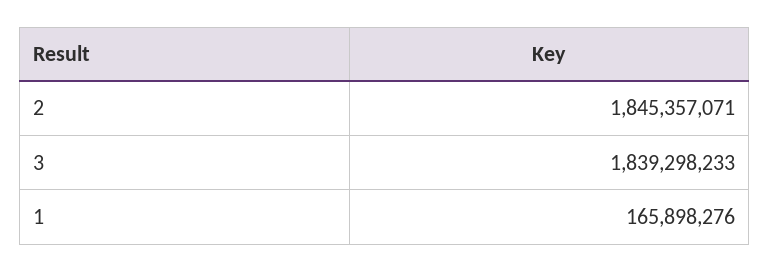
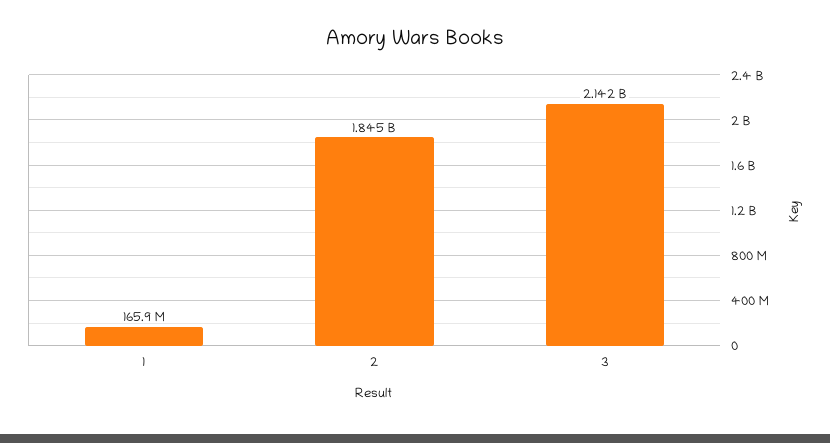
3: 1839298233 -> 2142000000

